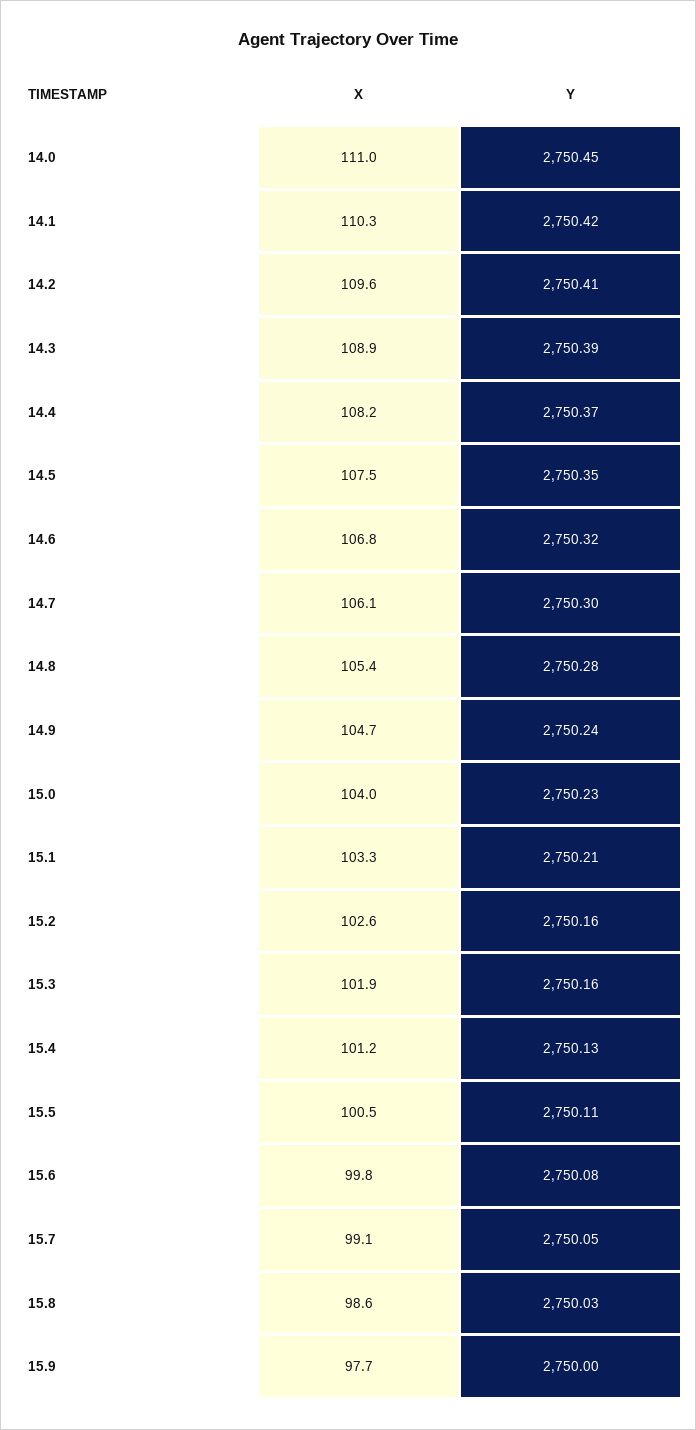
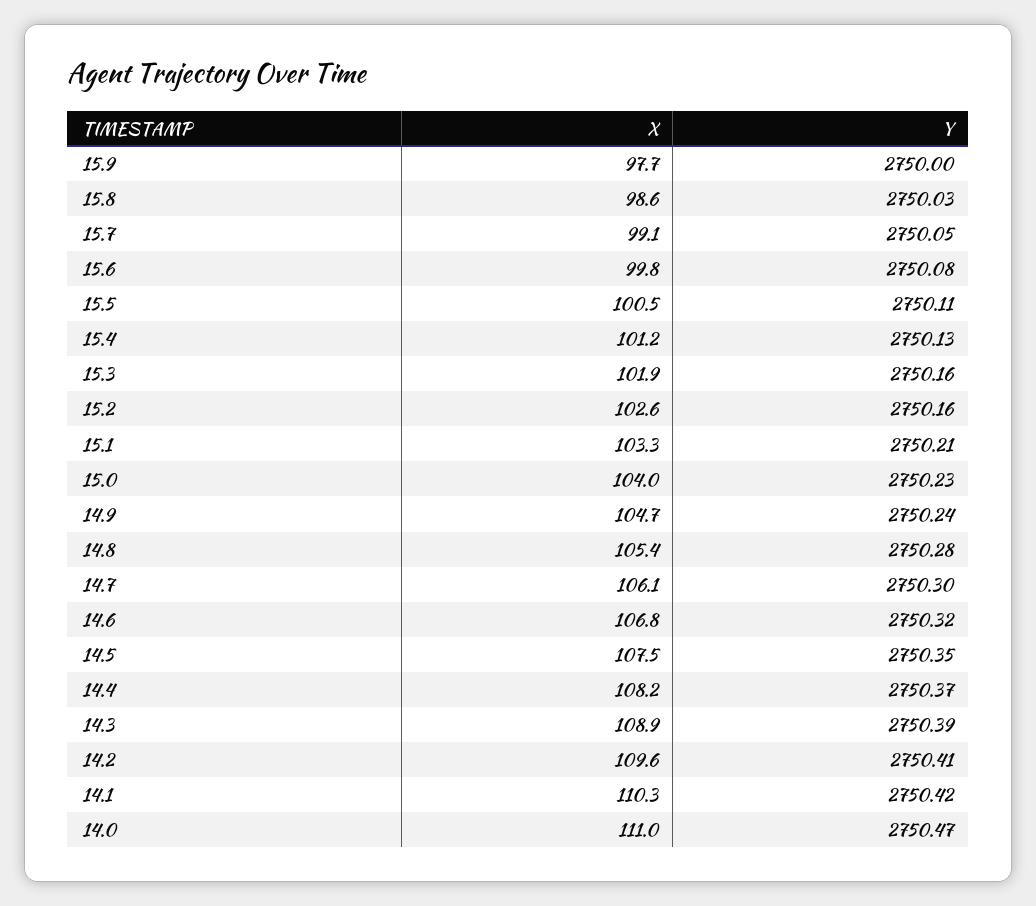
Y, 14.0: 2750.45 -> 2750.47

